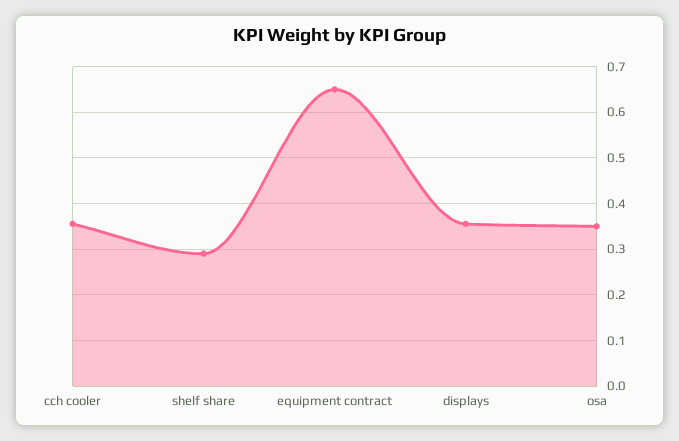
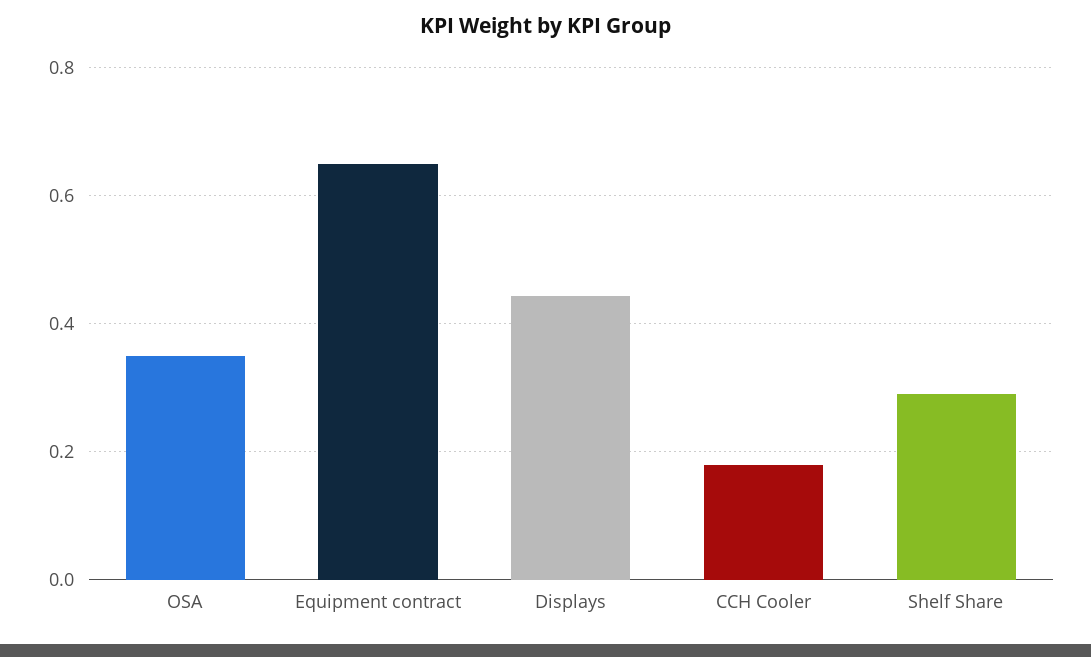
cch cooler: 0.36 -> 0.18
displays: 0.36 -> 0.44

